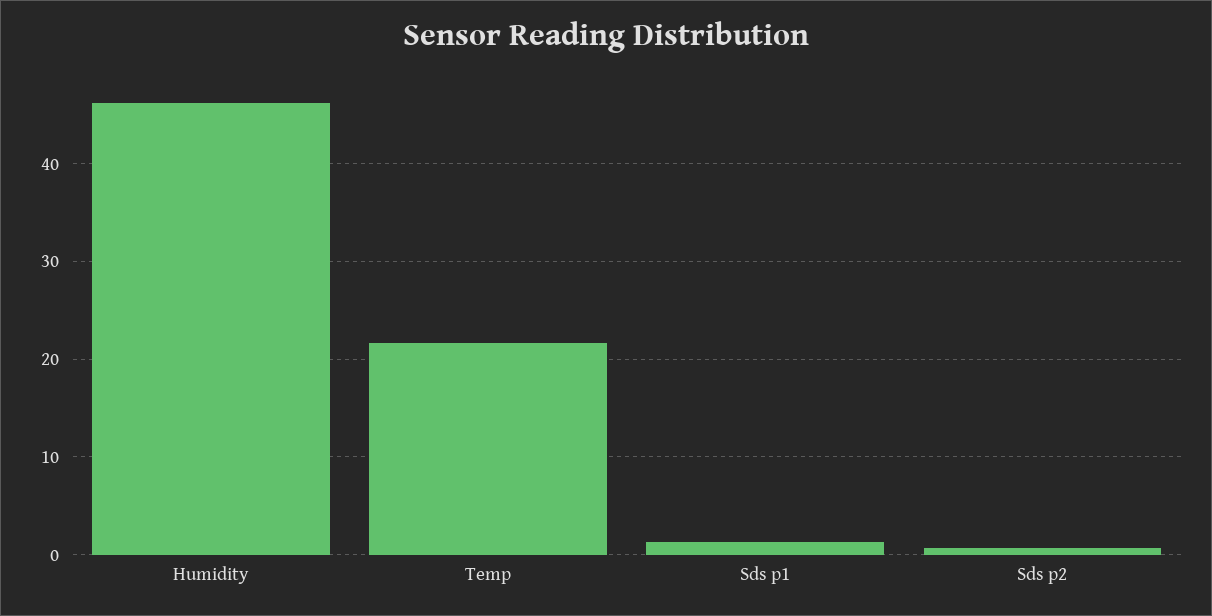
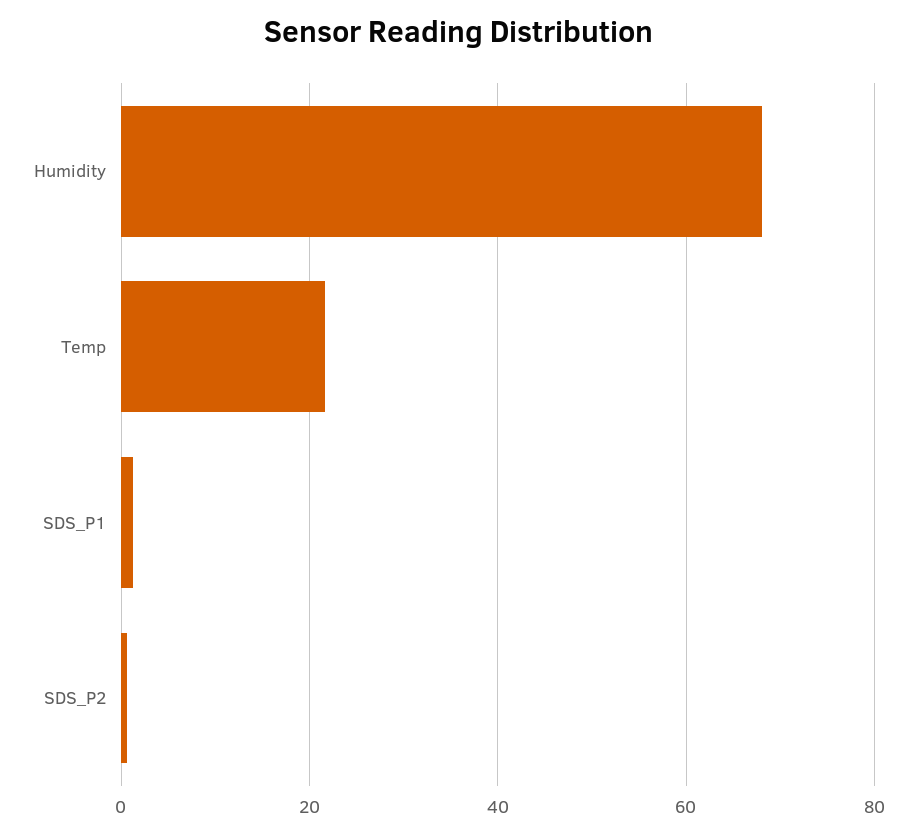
Humidity: 46 -> 68

